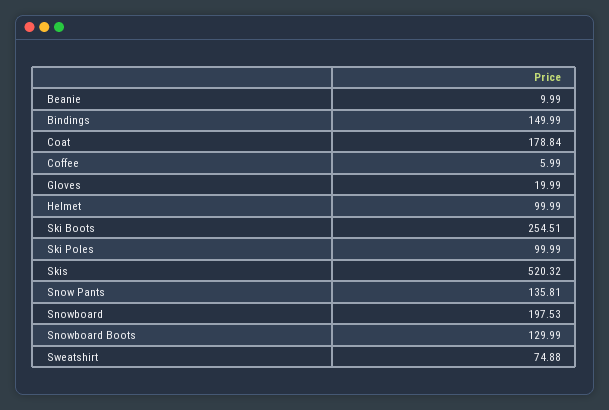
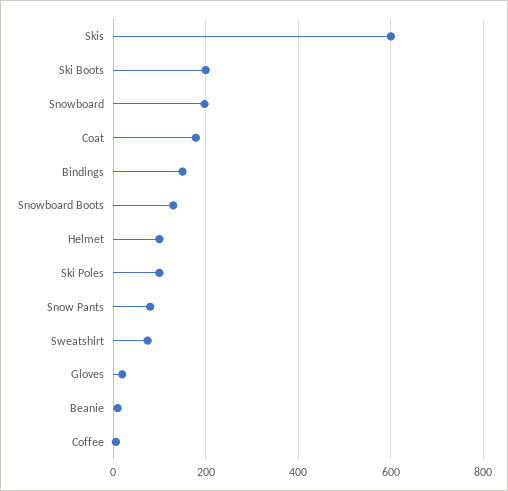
Ski Boots: 254.51 -> 200
Skis: 520.32 -> 600
Snow Pants: 135.81 -> 80

